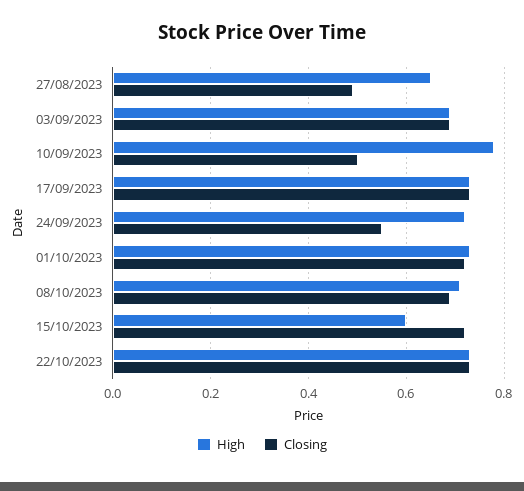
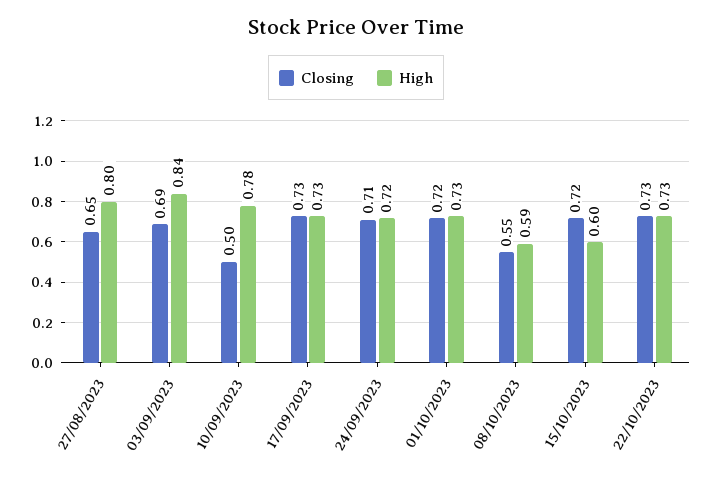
High, 27/08/2023: 0.65 -> 0.8
Closing, 27/08/2023: 0.5 -> 0.65
High, 03/09/2023: 0.7 -> 0.84
Closing, 24/09/2023: 0.55 -> 0.71
High, 08/10/2023: 0.7 -> 0.59
Closing, 08/10/2023: 0.7 -> 0.55

